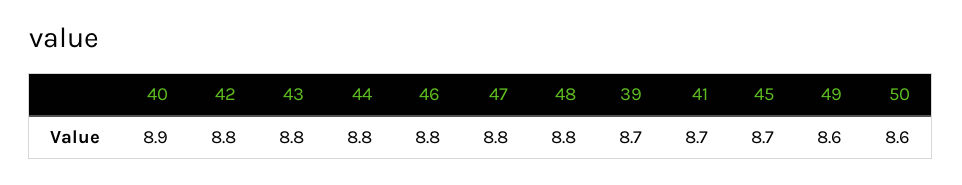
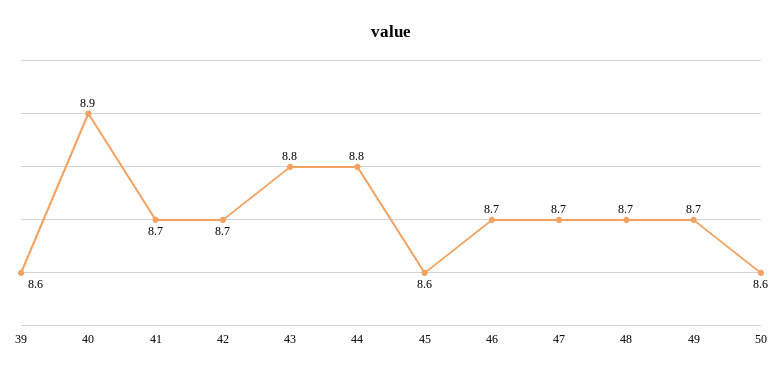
42: 8.8 -> 8.7
46: 8.8 -> 8.7
47: 8.8 -> 8.7
48: 8.8 -> 8.7
39: 8.7 -> 8.6
45: 8.7 -> 8.6
49: 8.6 -> 8.7

